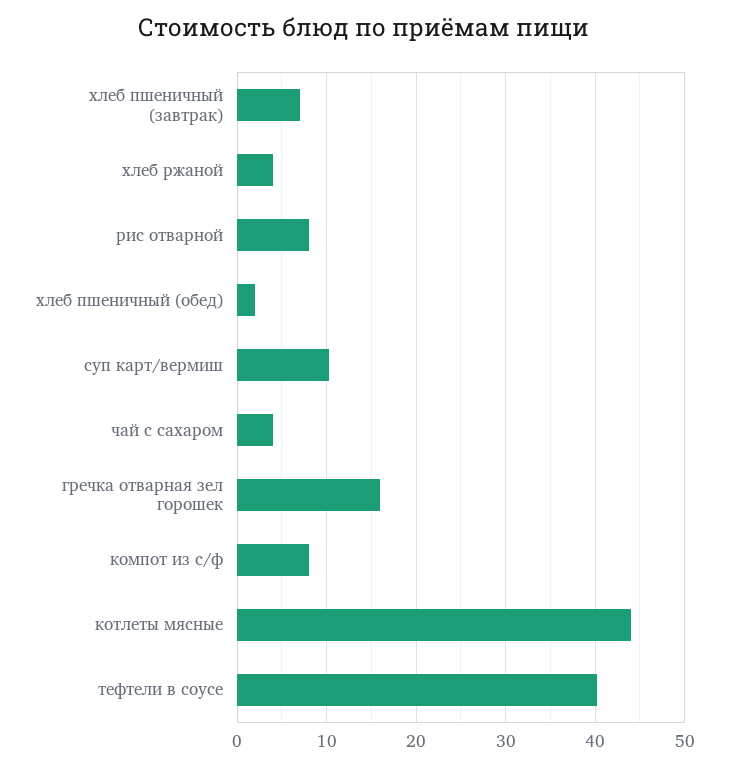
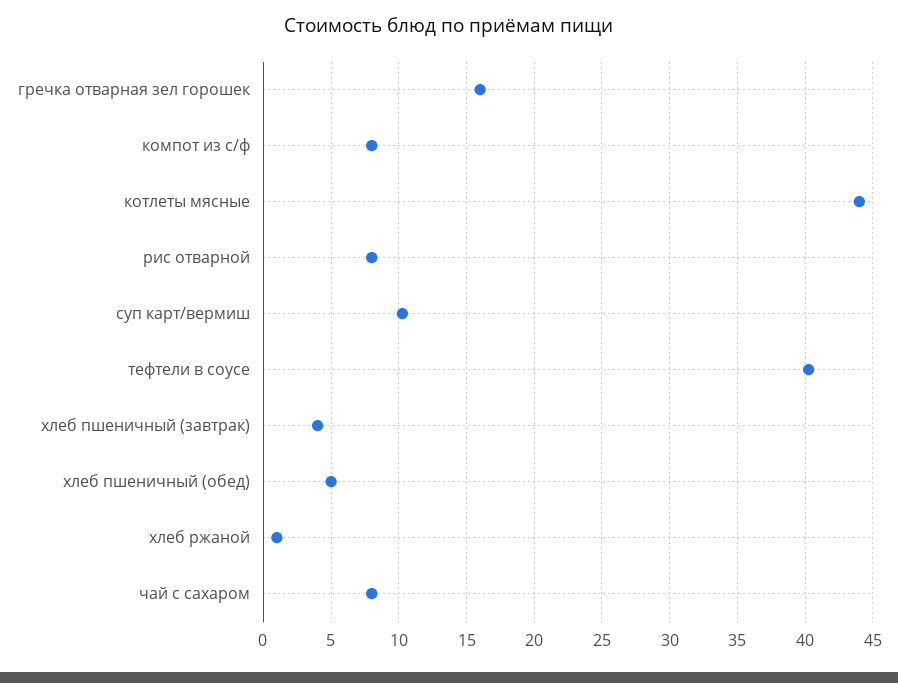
хлеб пшеничный (завтрак): 7 -> 4
хлеб ржаной: 4 -> 1
хлеб пшеничный (обед): 2 -> 5
чай с сахаром: 4 -> 8

